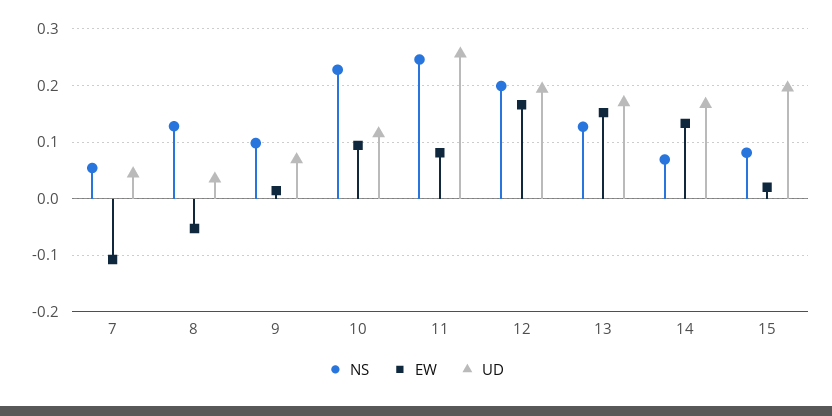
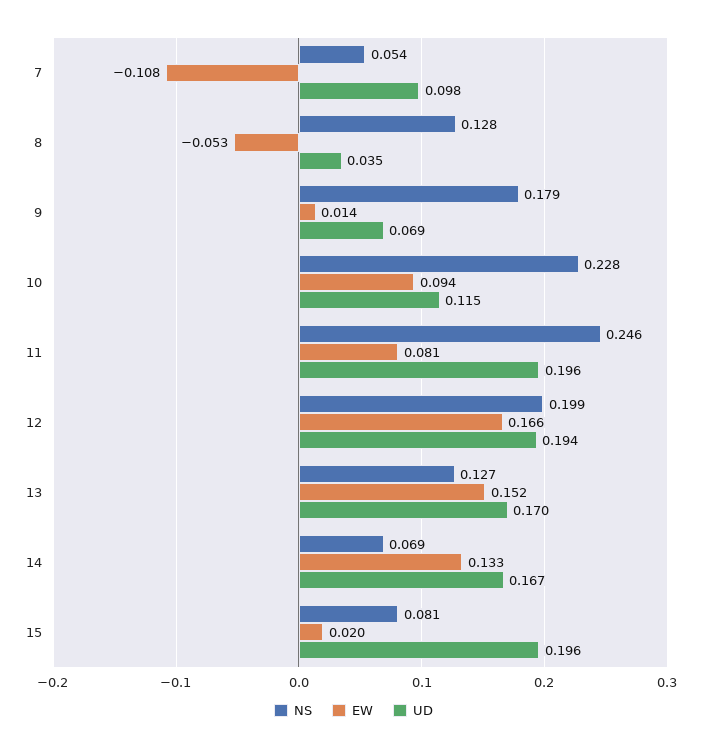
UD, 7: 0.04 -> 0.098
NS, 9: 0.1 -> 0.179
UD, 11: 0.26 -> 0.196

